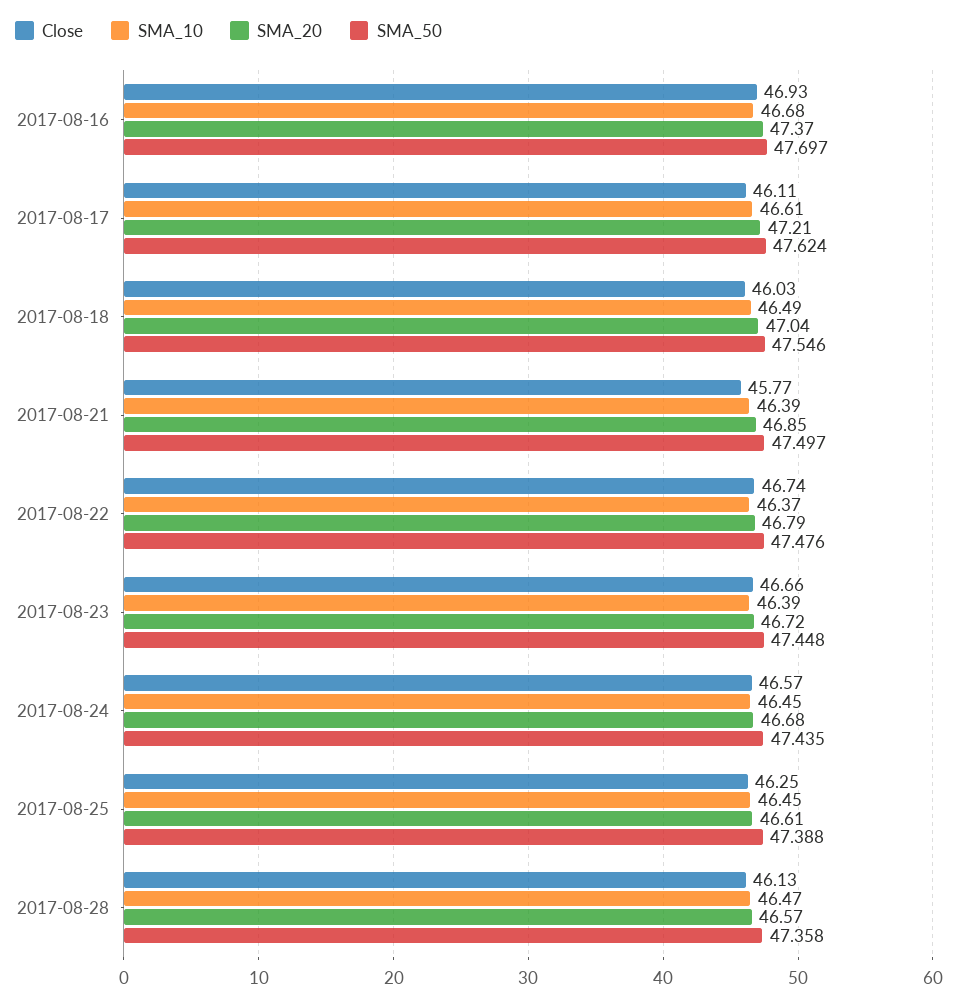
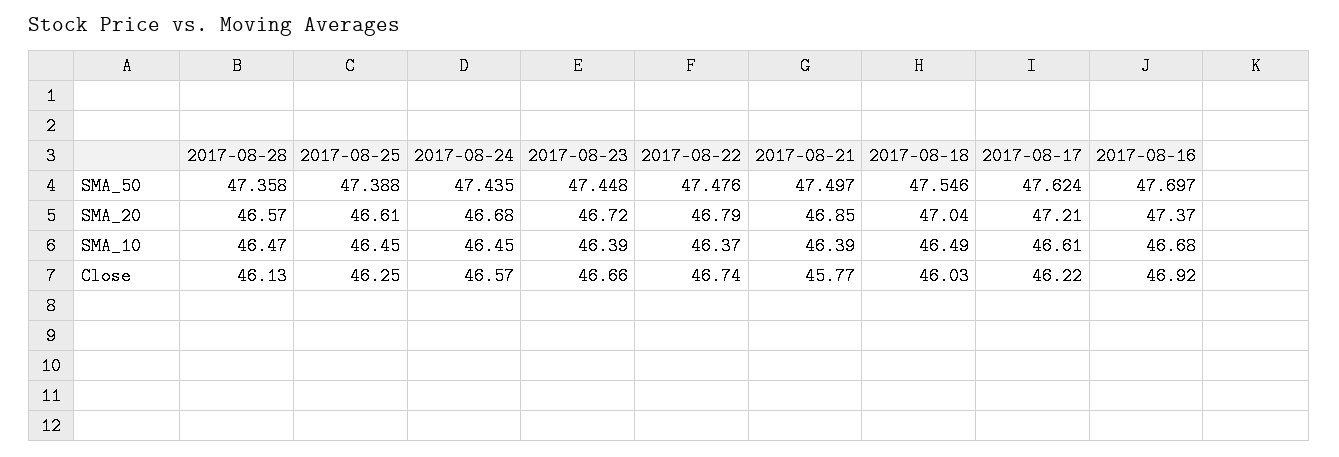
Close, 2017-08-16: 46.93 -> 46.92
Close, 2017-08-17: 46.11 -> 46.22

